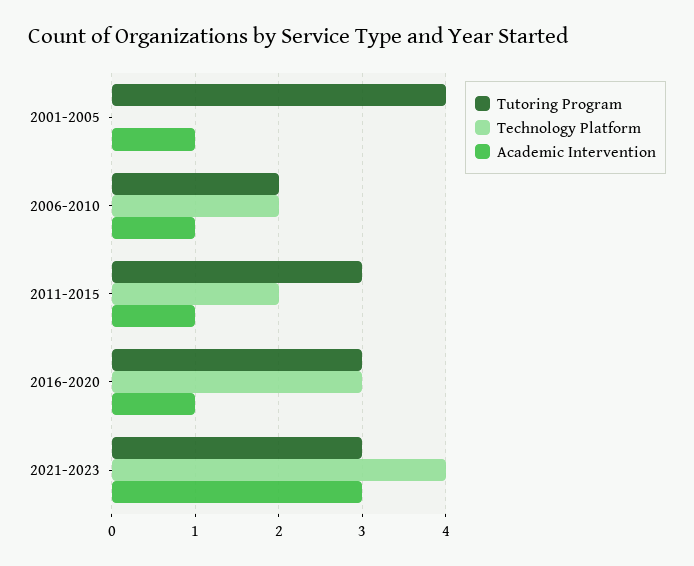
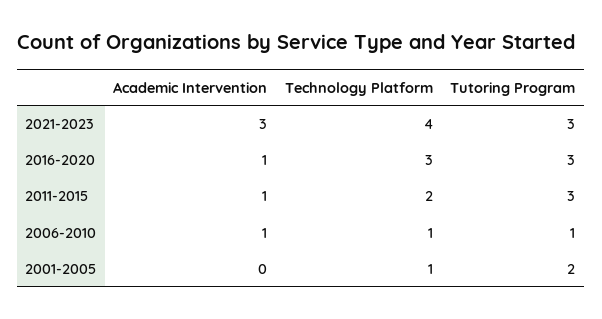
Tutoring Program, 2001-2005: 4 -> 2
Technology Platform, 2001-2005: 0 -> 1
Academic Intervention, 2001-2005: 1 -> 0
Tutoring Program, 2006-2010: 2 -> 1
Technology Platform, 2006-2010: 2 -> 1

